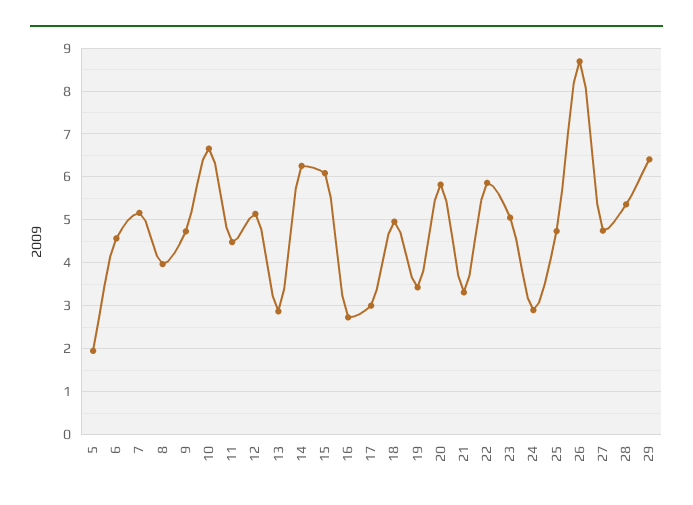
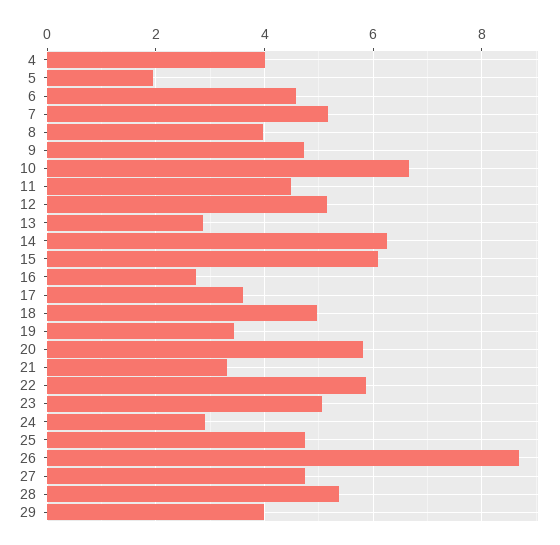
17: 3 -> 3.6
29: 6.4 -> 4
4: none -> 4

